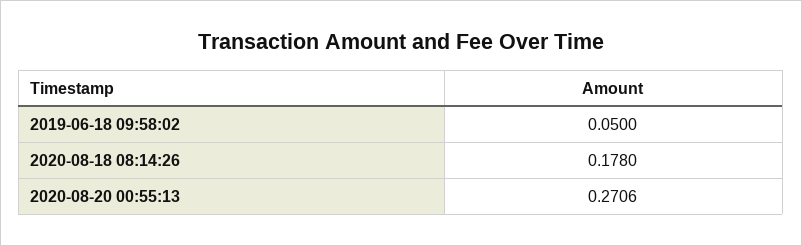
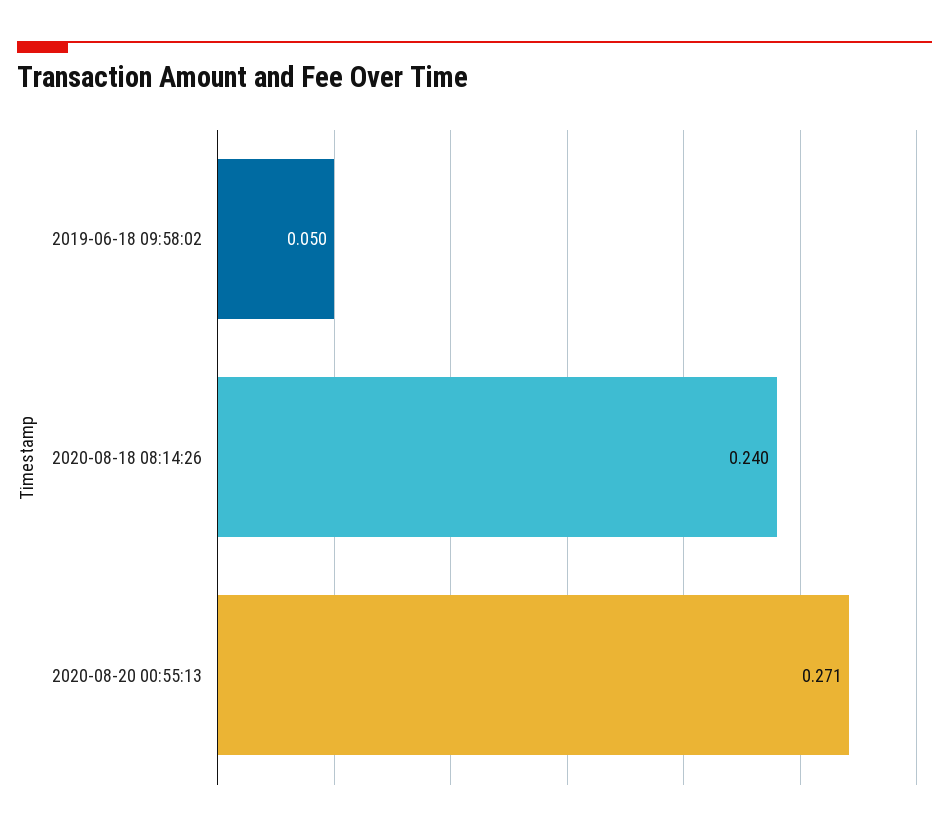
2020-08-18 08:14:26: 0.178 -> 0.24

